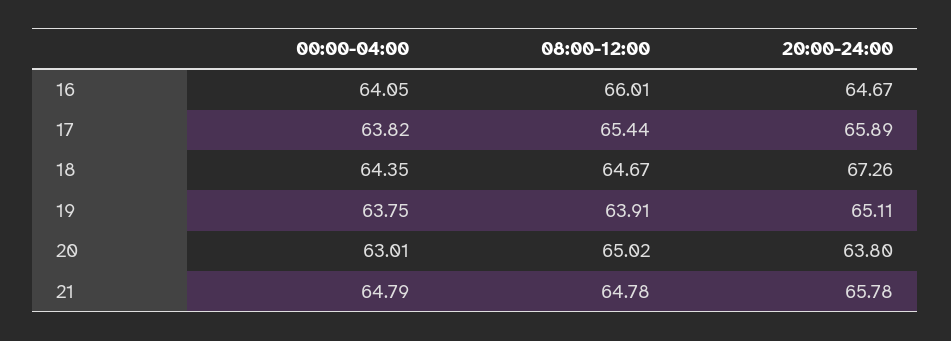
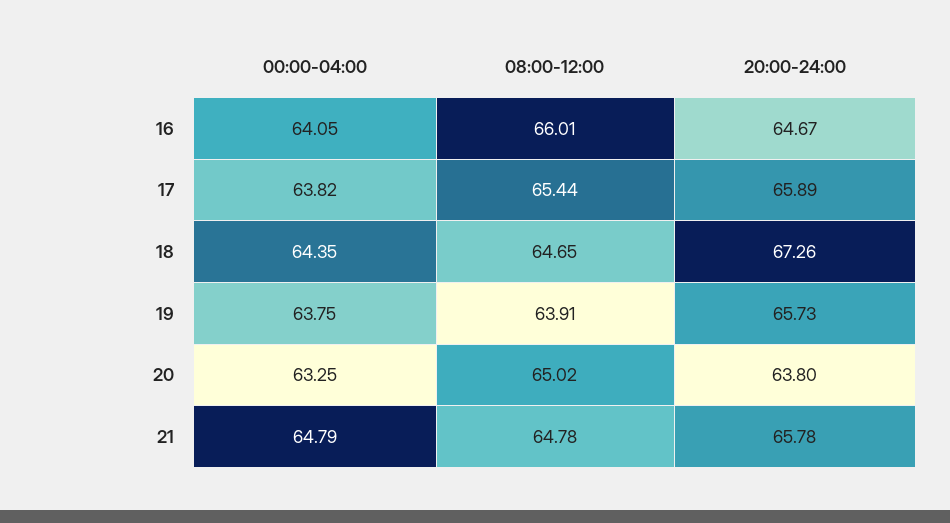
08:00-12:00, 18: 64.67 -> 64.65
20:00-24:00, 19: 65.11 -> 65.73
00:00-04:00, 20: 63.01 -> 63.25

